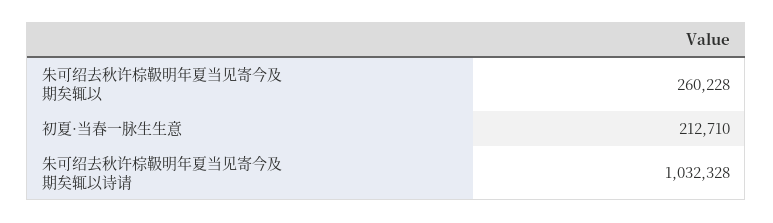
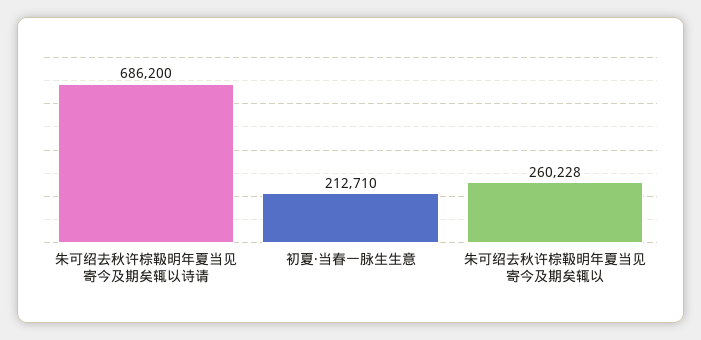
朱可绍去秋许棕靸明年夏当见寄今及期矣辄以诗请: 1032328 -> 686200

